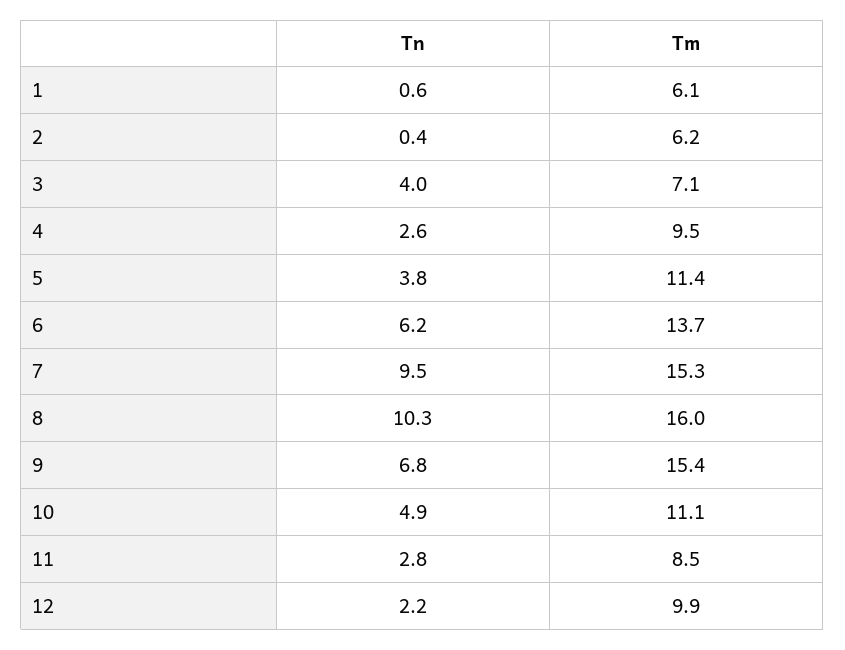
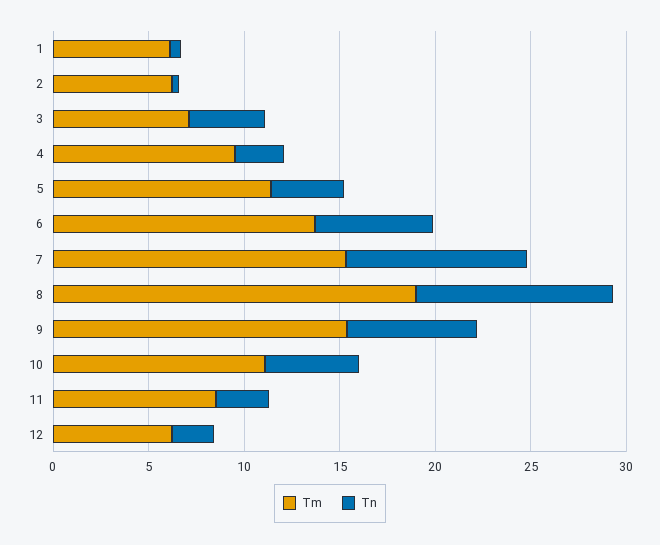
Tm, 8: 16 -> 19
Tm, 12: 9.9 -> 6

